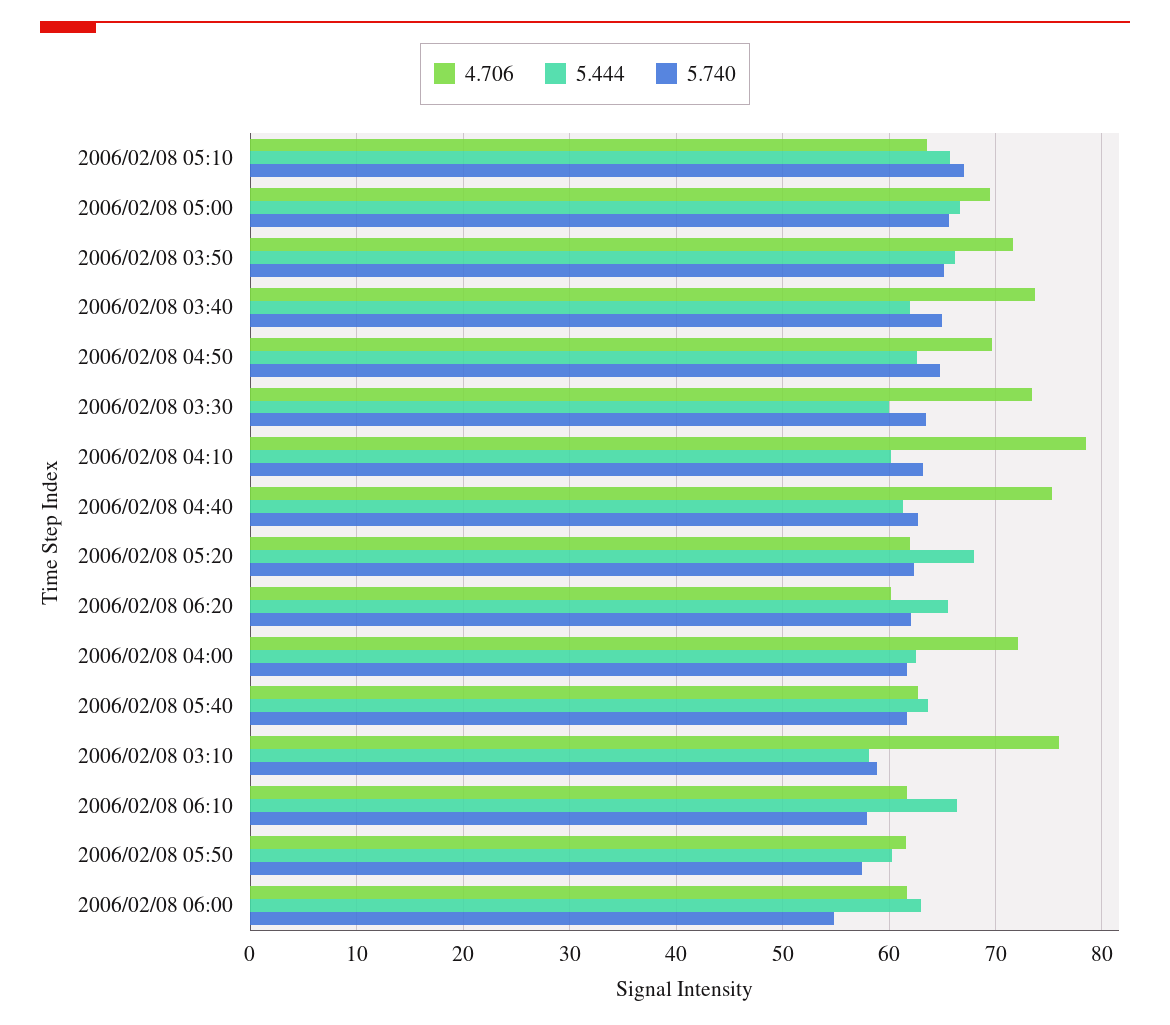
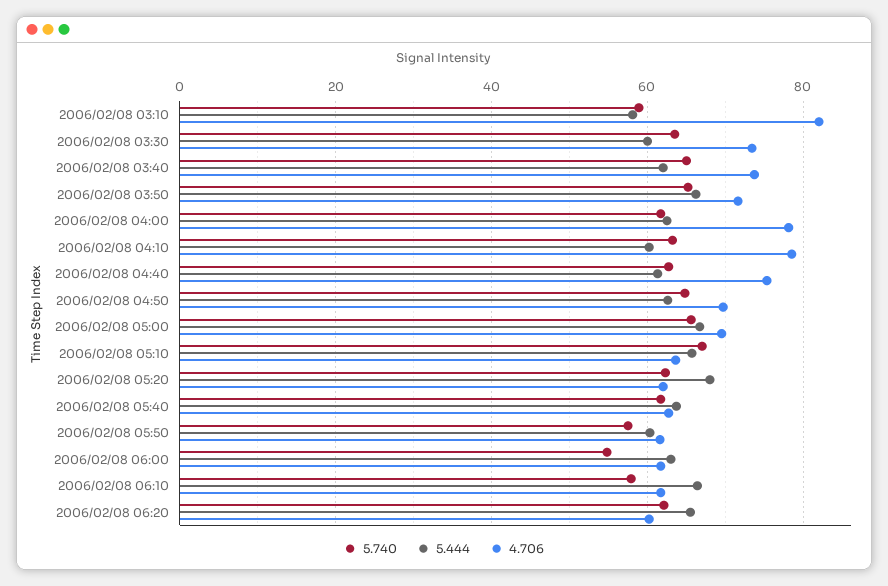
4.706, 2006/02/08 04:00: 72 -> 78
4.706, 2006/02/08 03:10: 76 -> 82

